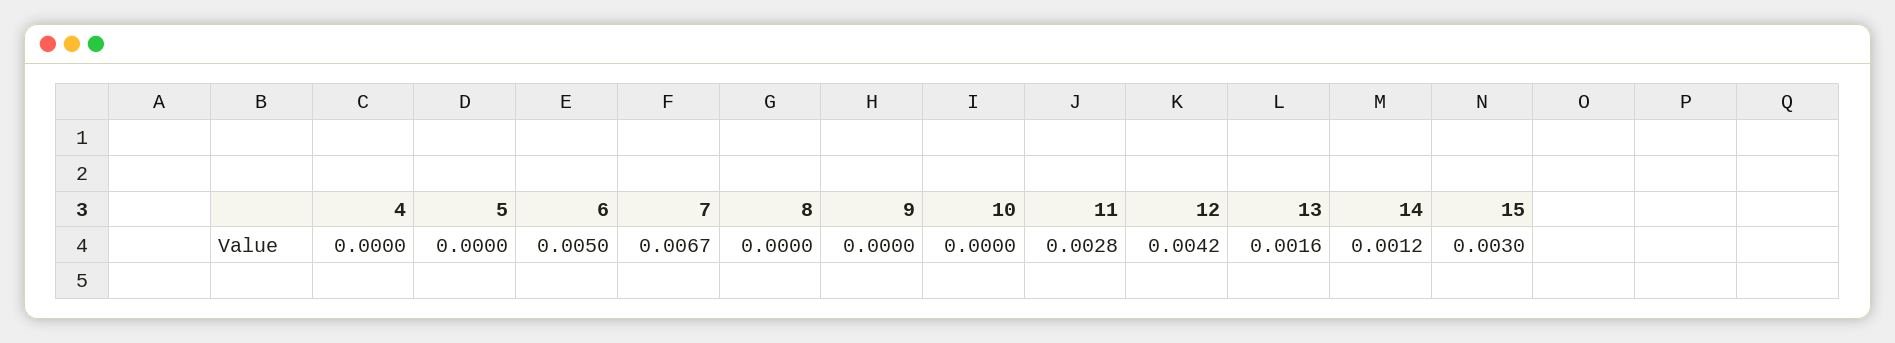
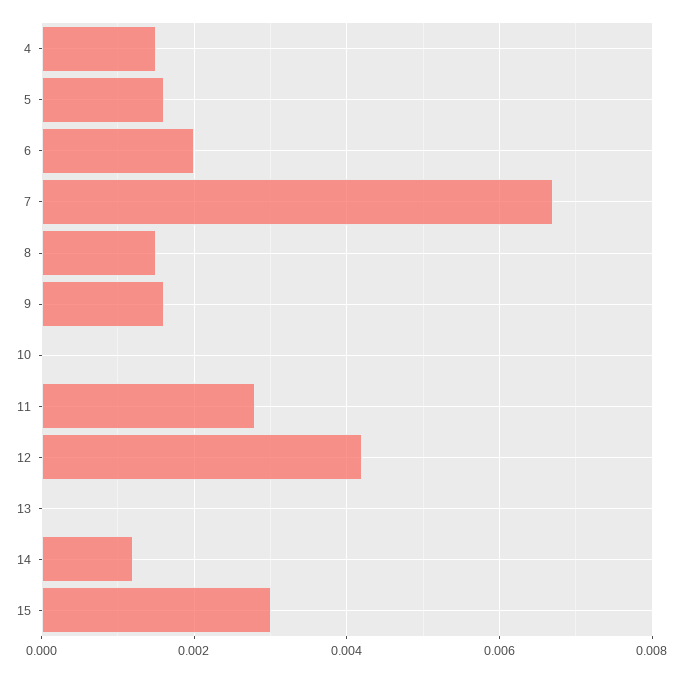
4: 0 -> 0.0015
5: 0 -> 0.0015
6: 0.005 -> 0.002
8: 0 -> 0.0015
9: 0 -> 0.0015
13: 0.0016 -> 0

